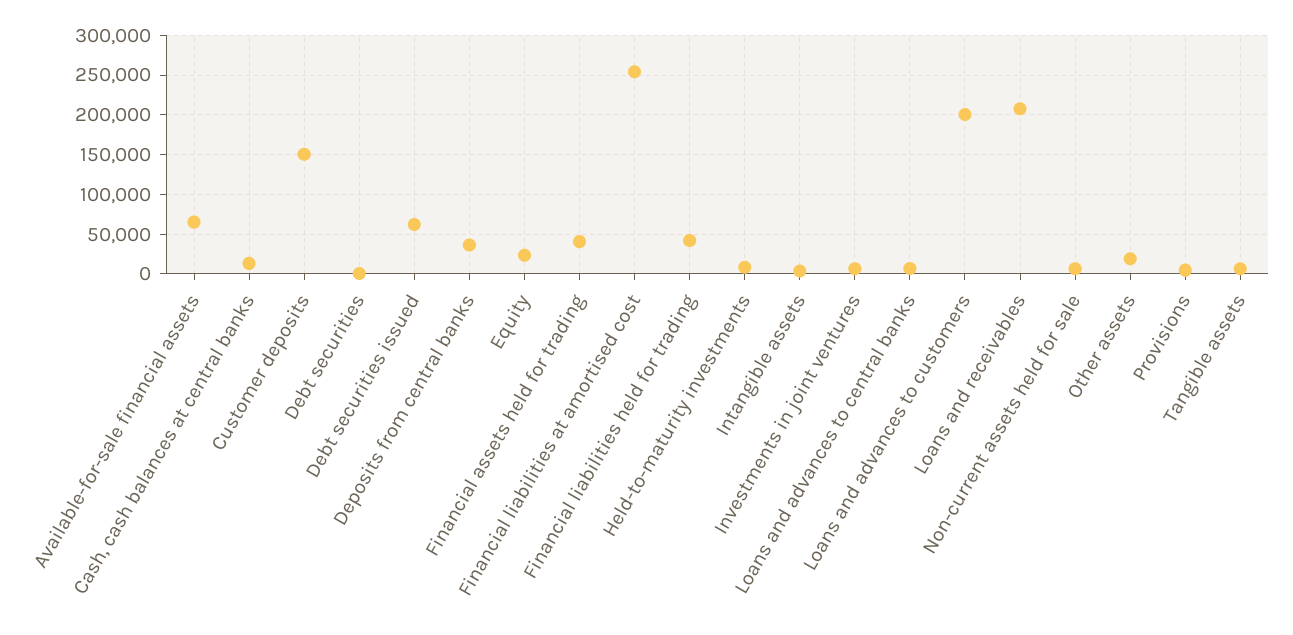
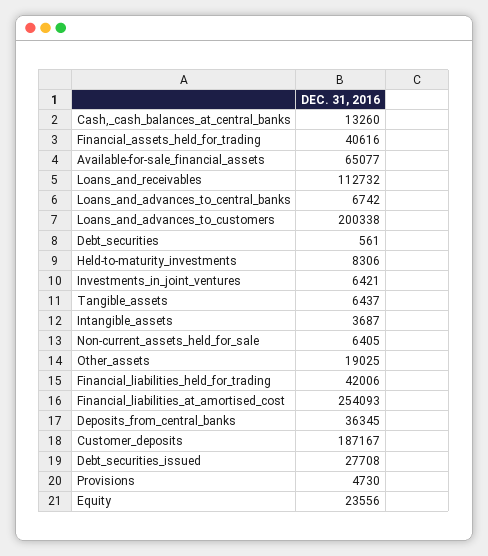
Customer deposits: 150000 -> 187167
Debt securities issued: 60000 -> 27708
Loans and receivables: 210000 -> 112732

